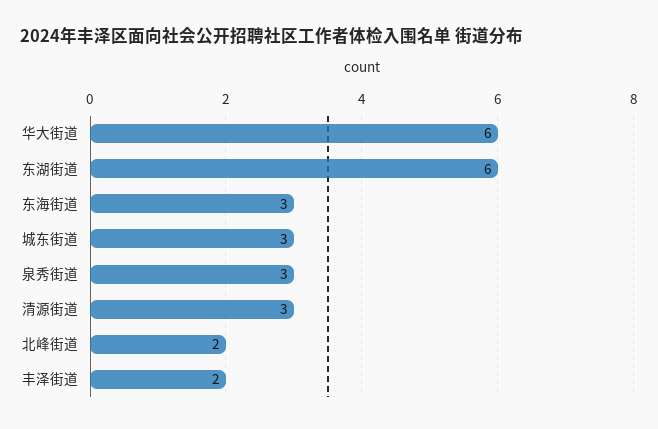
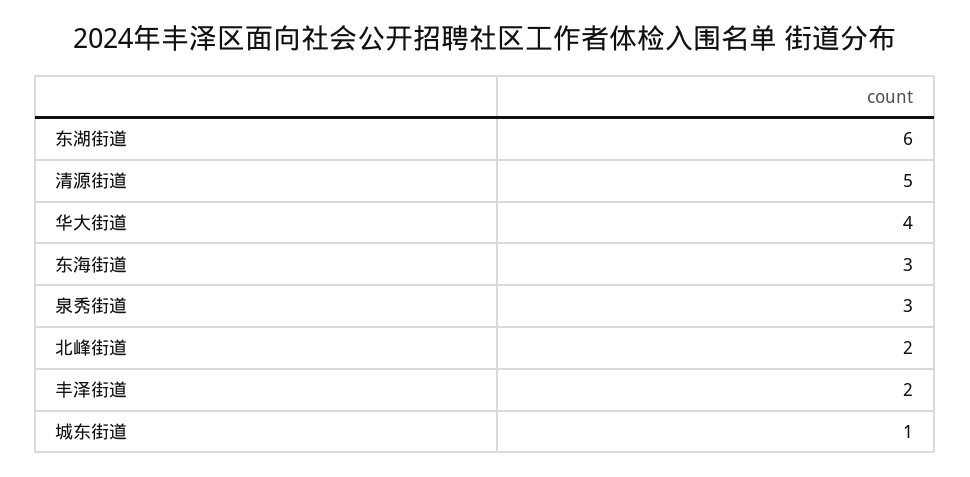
华大街道: 6 -> 4
城东街道: 3 -> 1
清源街道: 3 -> 5

